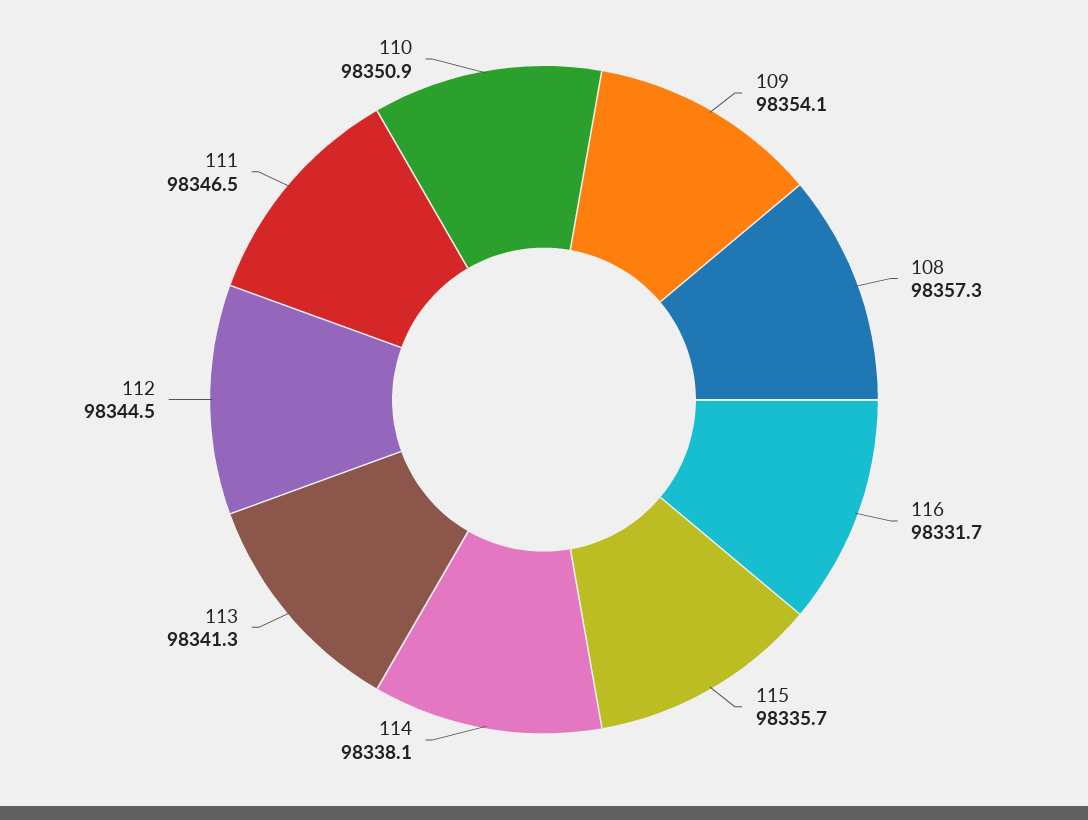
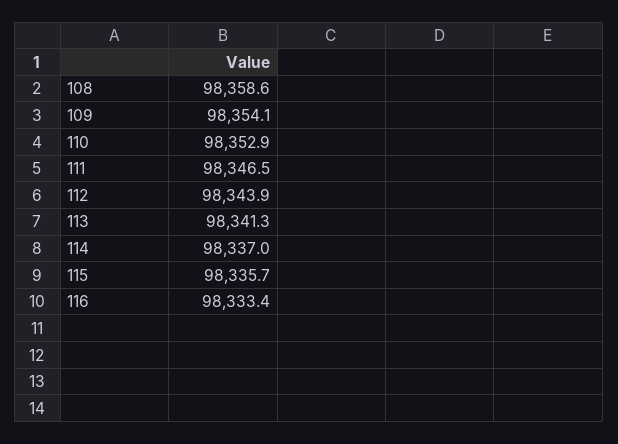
108: 98357.3 -> 98358.6
116: 98331.7 -> 98333.4
114: 98338.1 -> 98337
112: 98344.5 -> 98343.9
110: 98350.9 -> 98352.9

